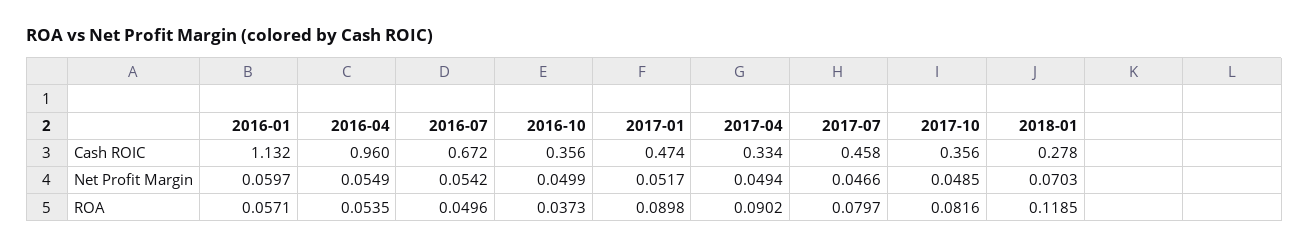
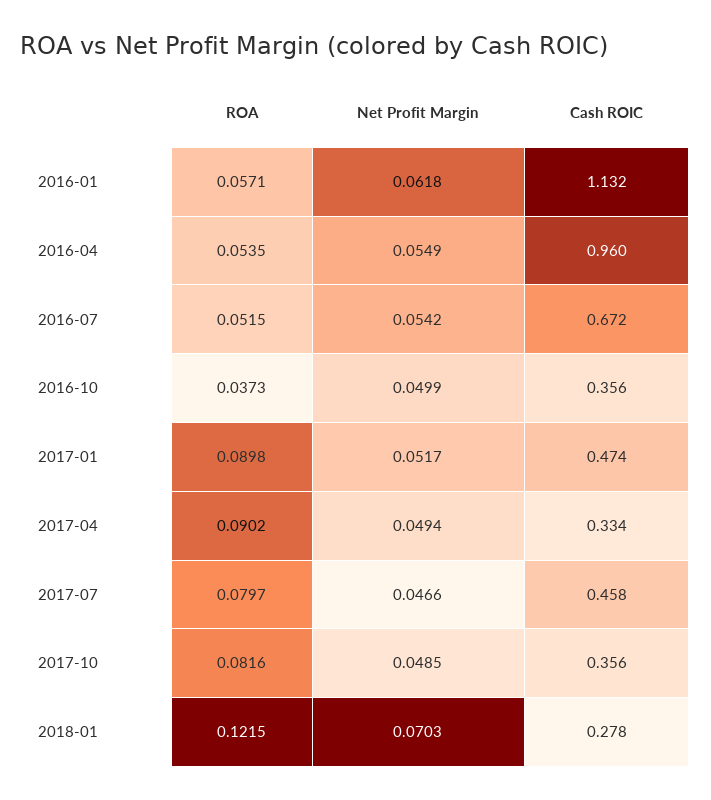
2016-01, Net Profit Margin: 0.0597 -> 0.0618
2016-07, ROA: 0.0496 -> 0.0515
2018-01, ROA: 0.1185 -> 0.1215

